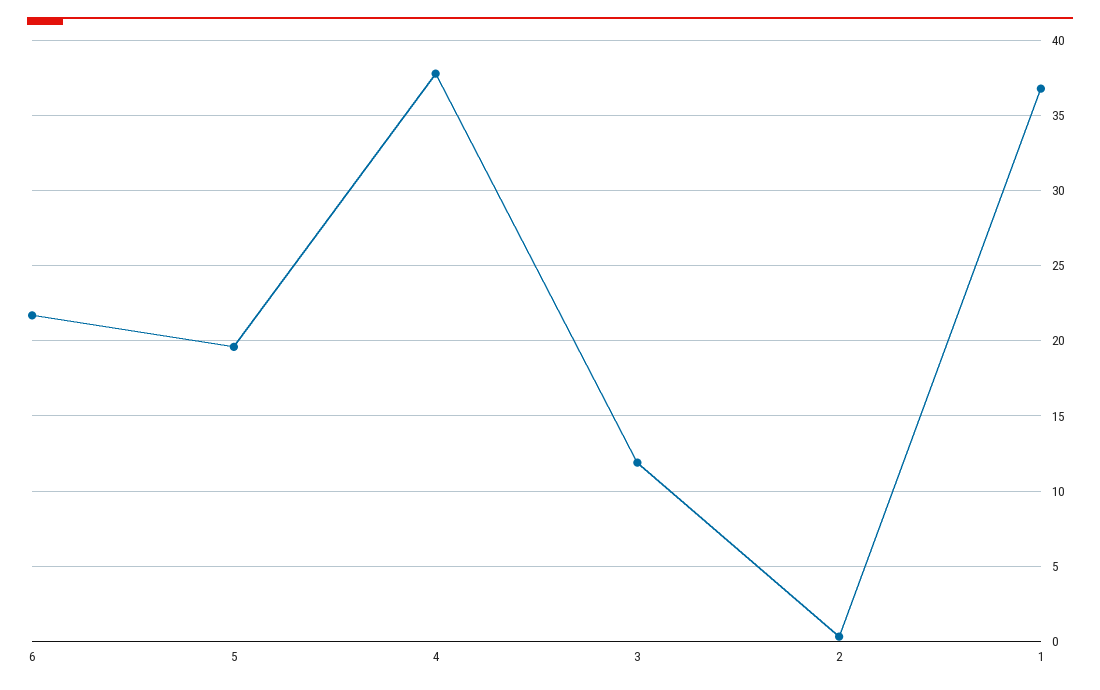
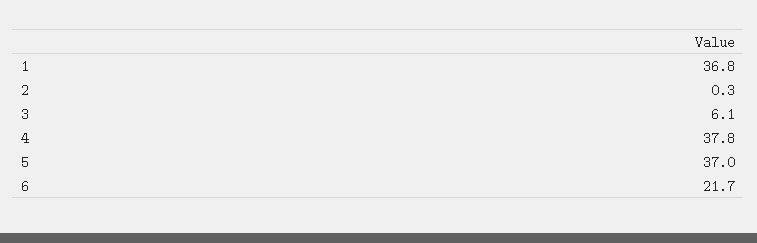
5: 19.5 -> 37
3: 12 -> 6.1

